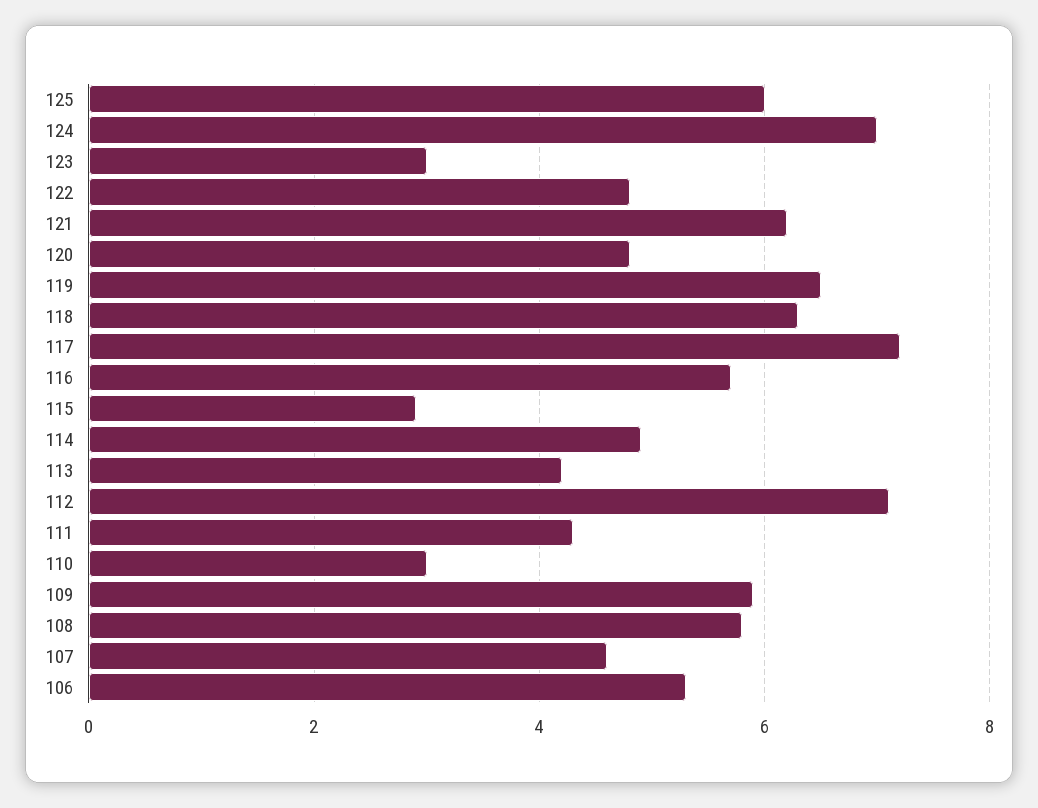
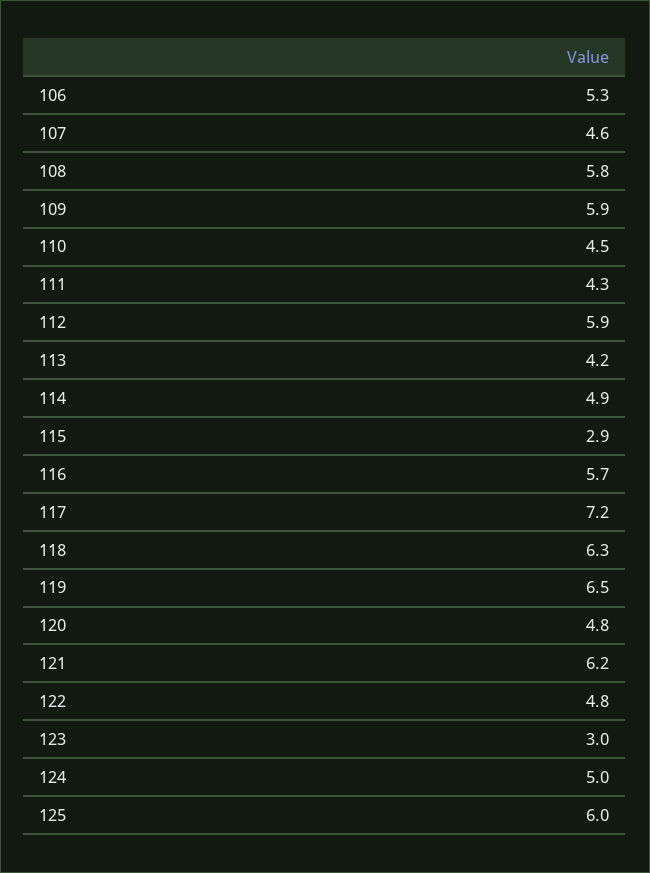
124: 7 -> 5
112: 7 -> 5.9
110: 3 -> 4.5

